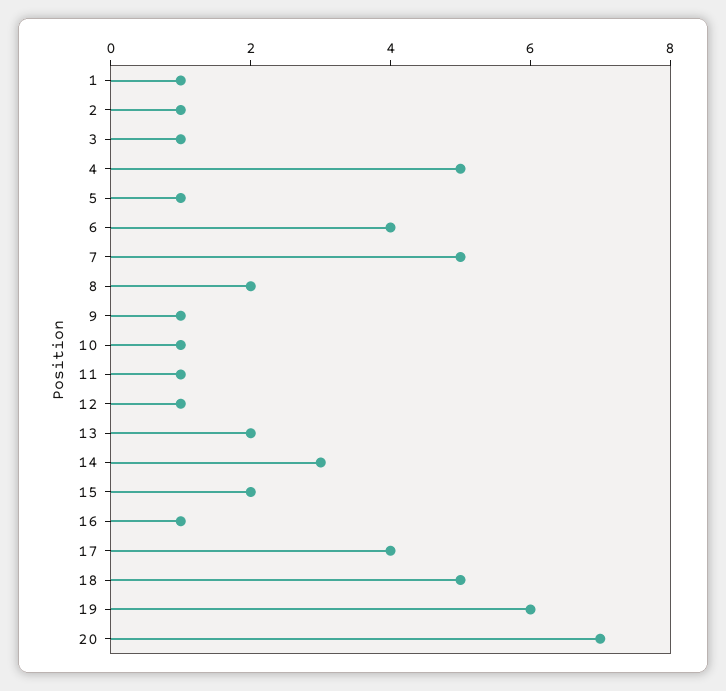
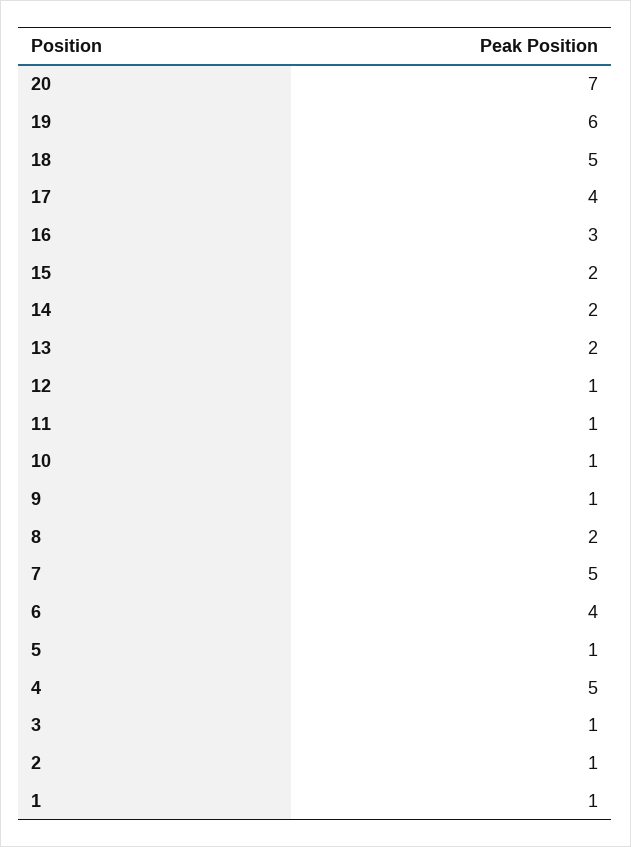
14: 3 -> 2
16: 1 -> 3

